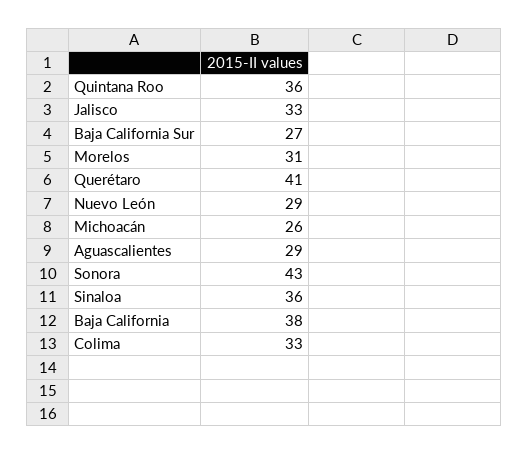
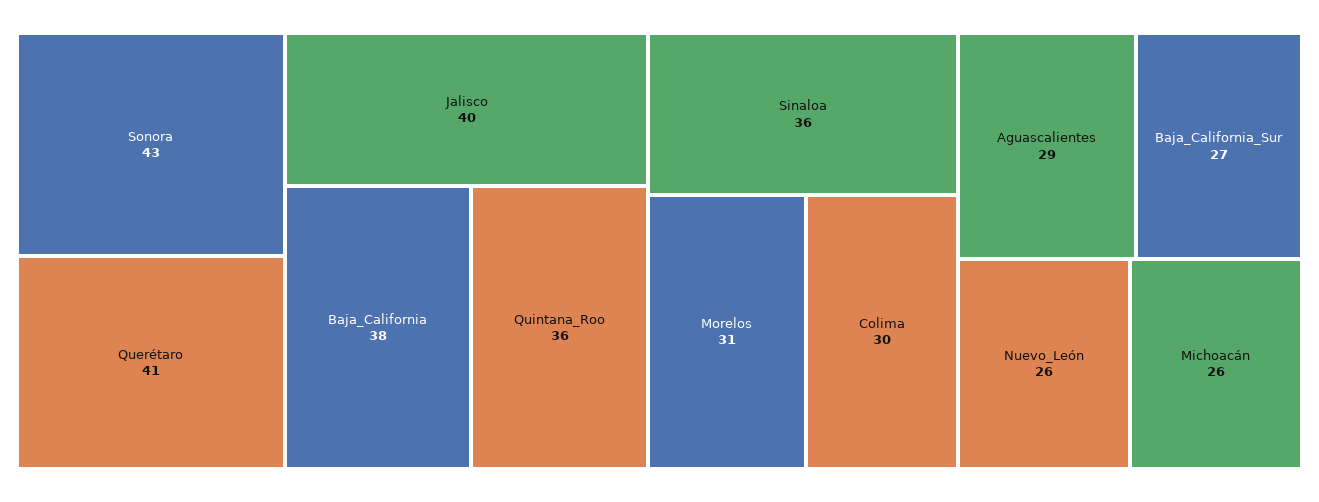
Jalisco: 33 -> 40
Nuevo León: 29 -> 26
Colima: 33 -> 30

